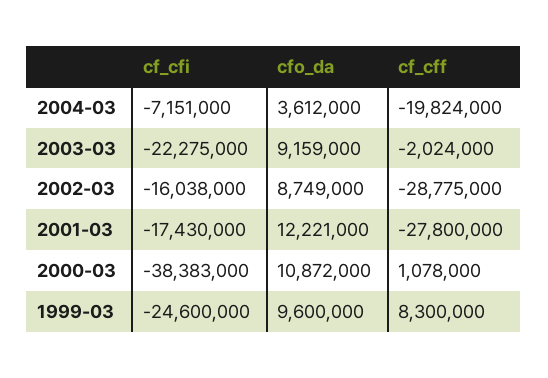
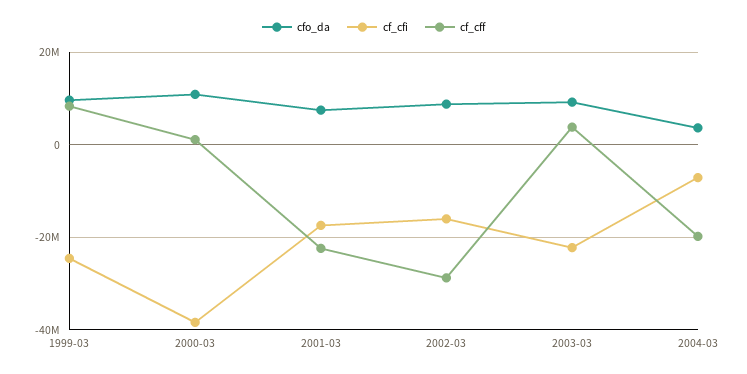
cf_cff, 2003-03: -2024000 -> 4000000
cfo_da, 2001-03: 12221000 -> 8000000
cf_cff, 2001-03: -27800000 -> -22000000

